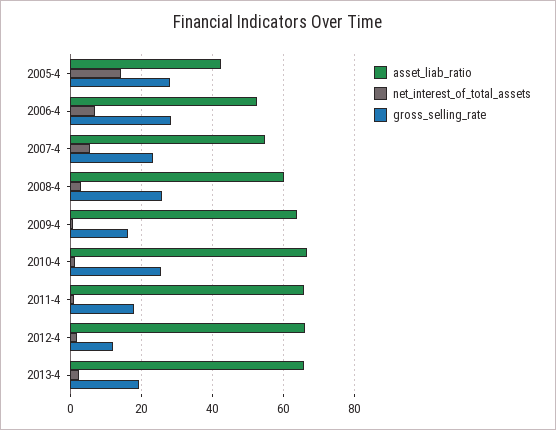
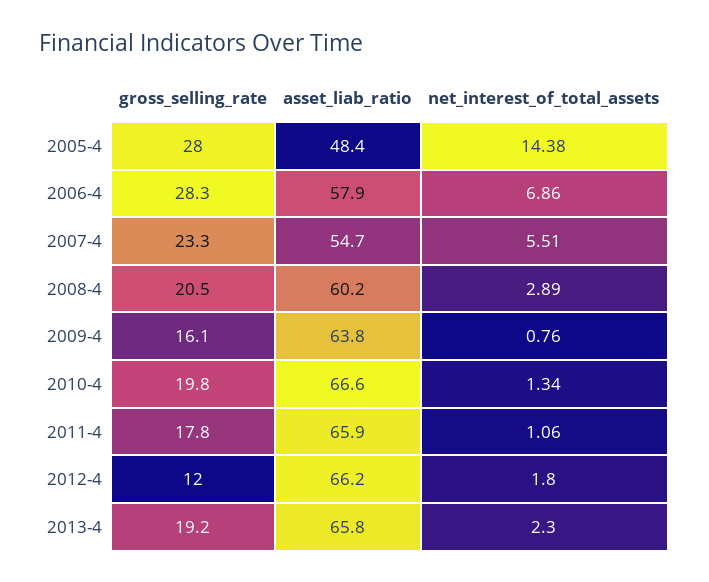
asset_liab_ratio, 2005-4: 42 -> 48.4
asset_liab_ratio, 2006-4: 52 -> 57.9
gross_selling_rate, 2008-4: 26 -> 20.5
gross_selling_rate, 2010-4: 26 -> 19.8

